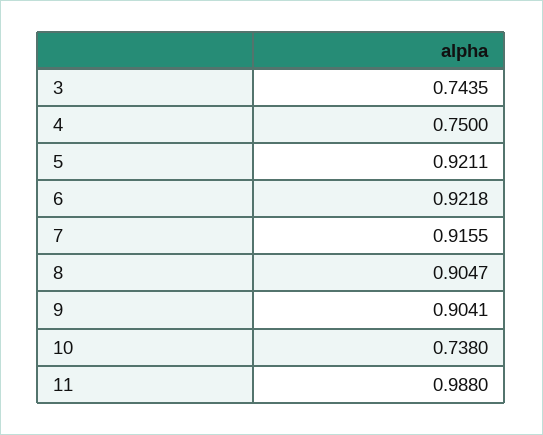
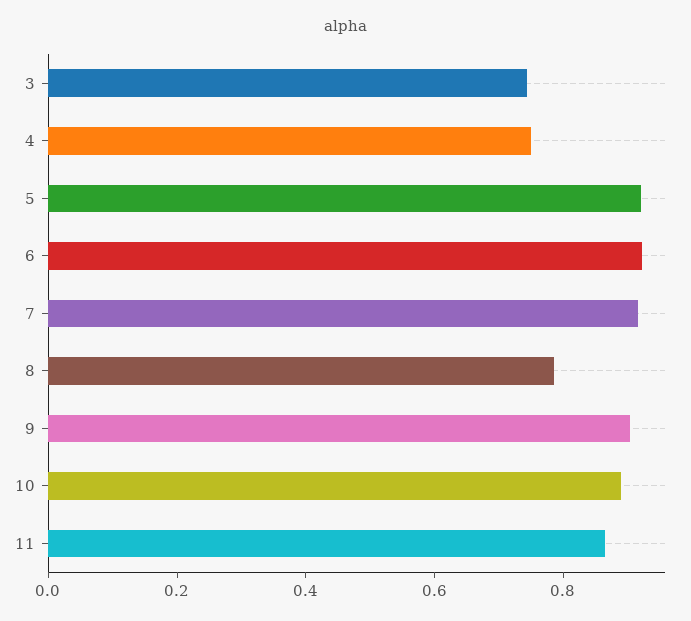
8: 0.9047 -> 0.8
10: 0.738 -> 0.9
11: 0.988 -> 0.85

